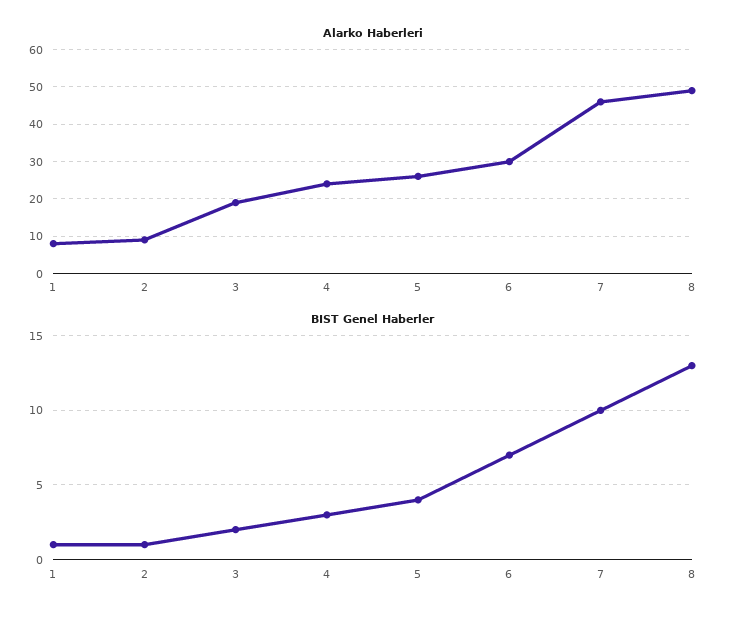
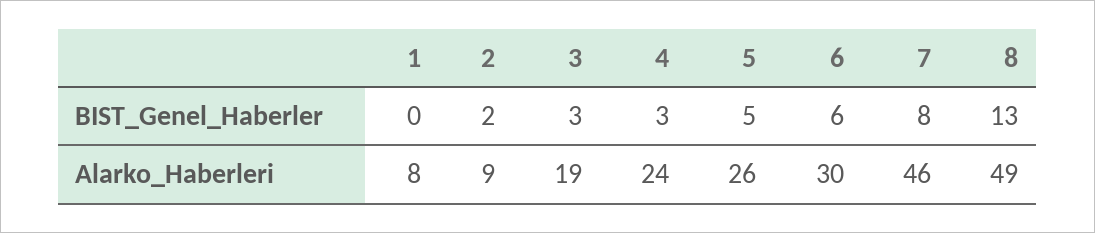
BIST Genel Haberler, 1: 1 -> 0
BIST Genel Haberler, 2: 1 -> 2
BIST Genel Haberler, 3: 2 -> 3
BIST Genel Haberler, 5: 4 -> 5
BIST Genel Haberler, 6: 7 -> 6
BIST Genel Haberler, 7: 10 -> 8

